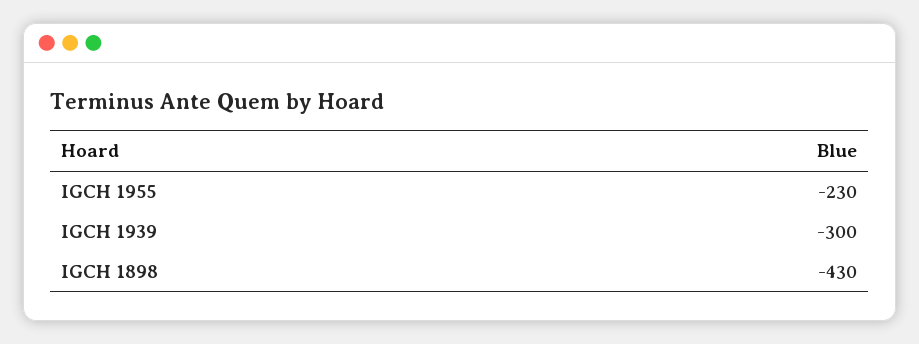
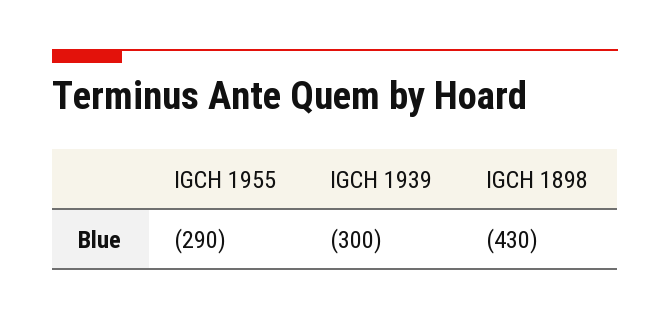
IGCH 1955: -230 -> -290

